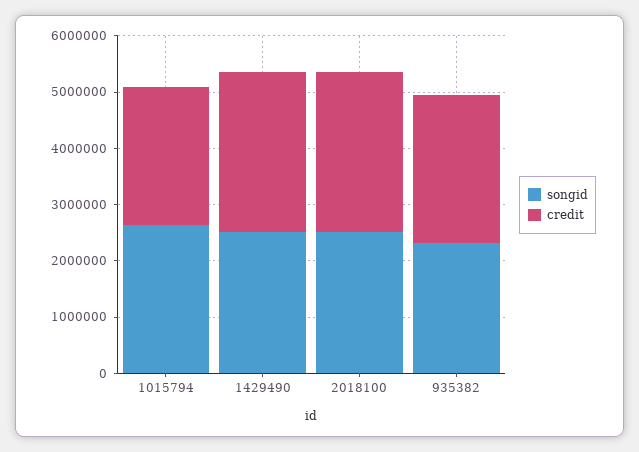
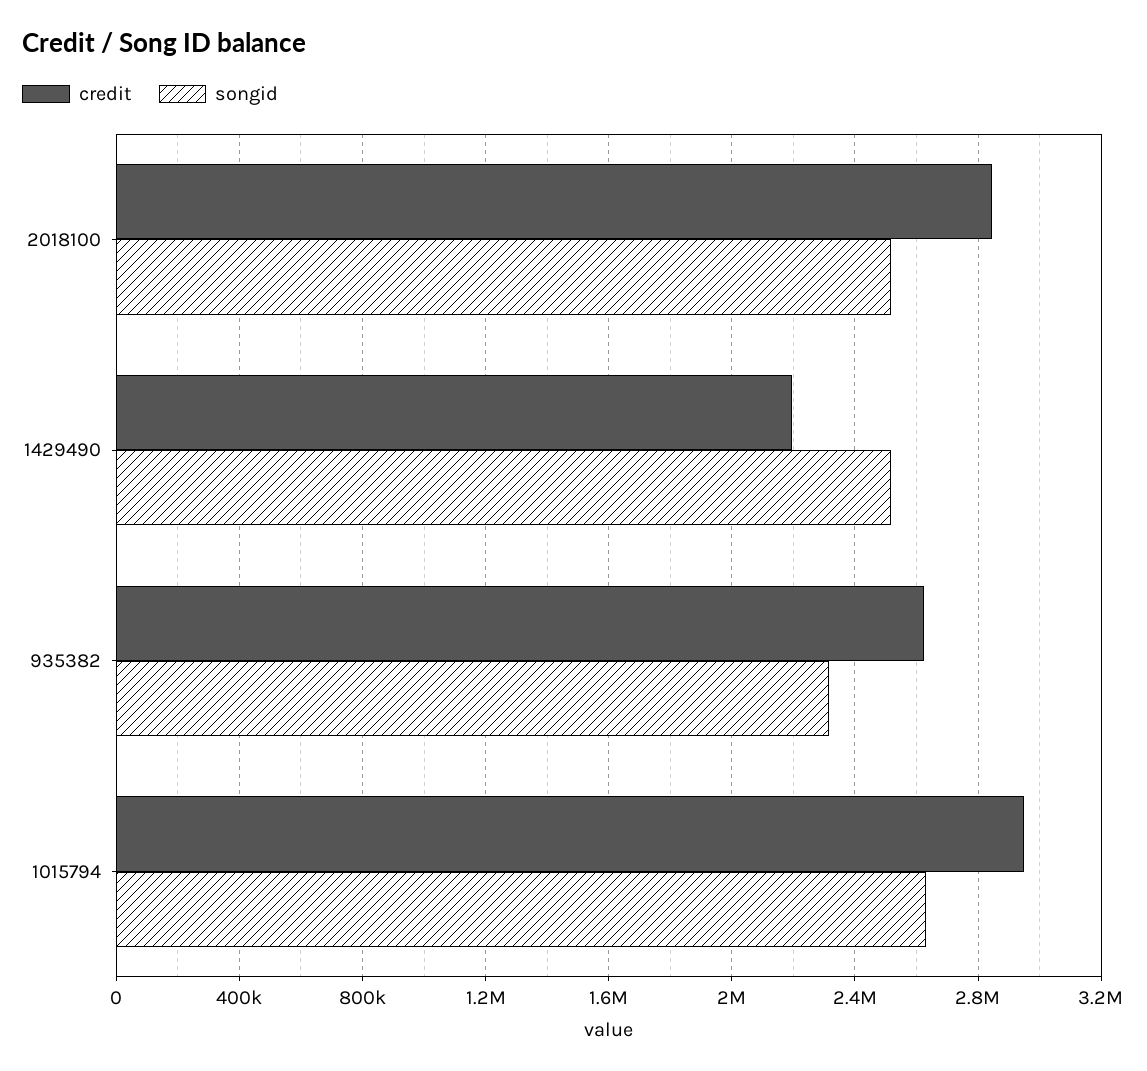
credit, 1015794: 2400000 -> 2950000
credit, 1429490: 2800000 -> 2200000

